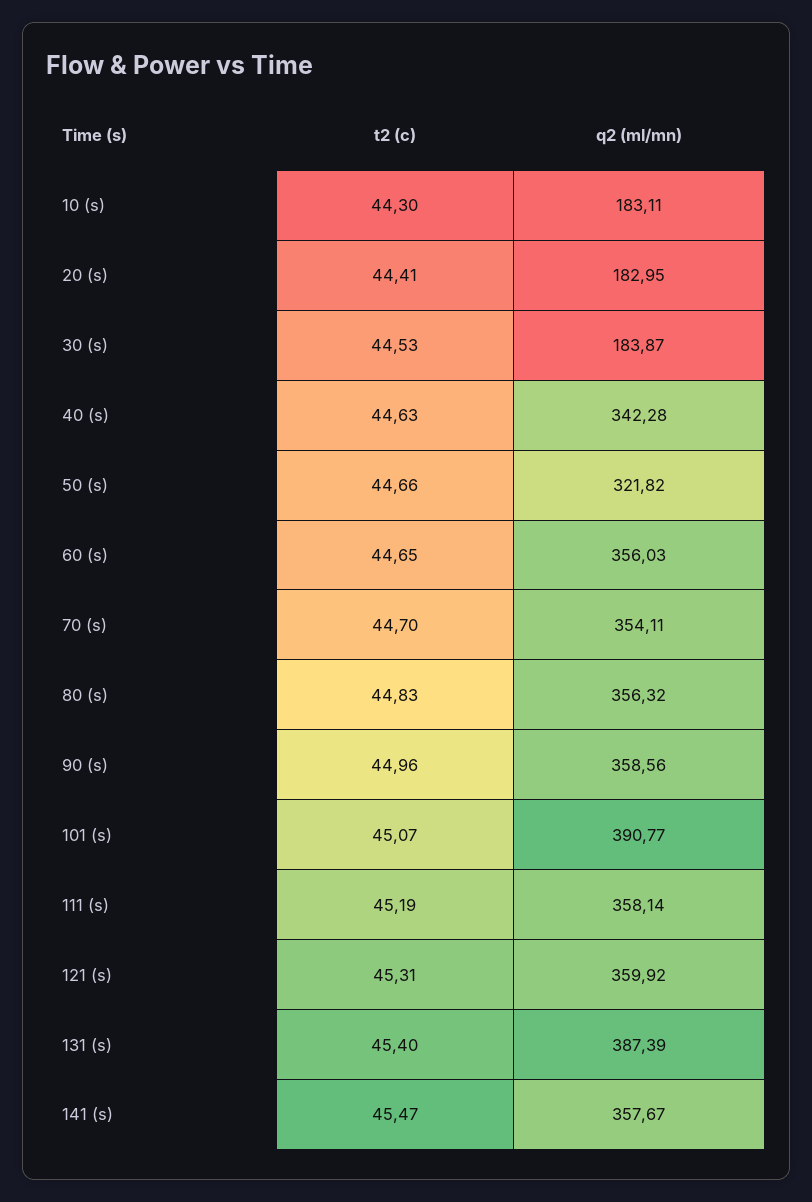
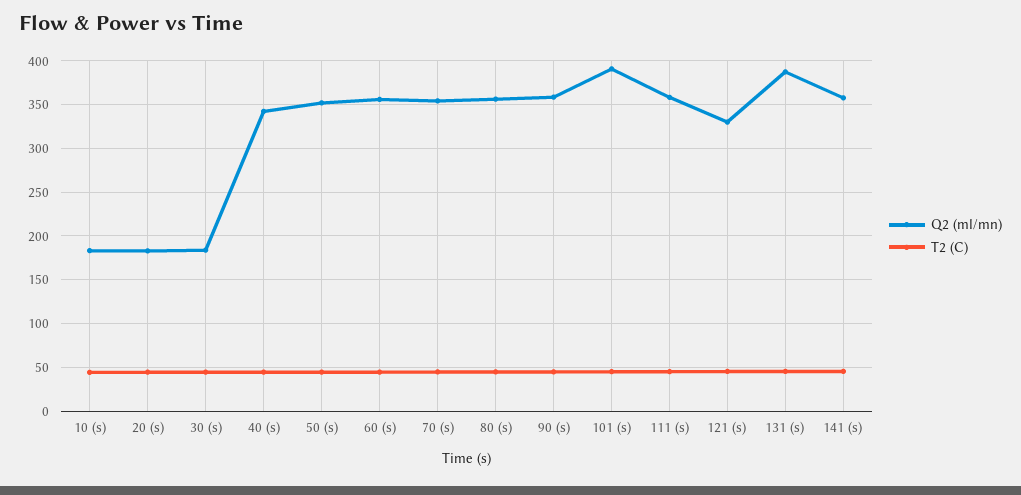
q2 (ml/mn), 50 (s): 321.82 -> 350
q2 (ml/mn), 121 (s): 359.92 -> 330

